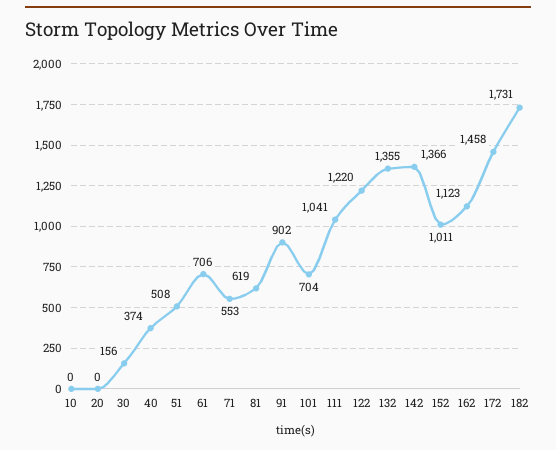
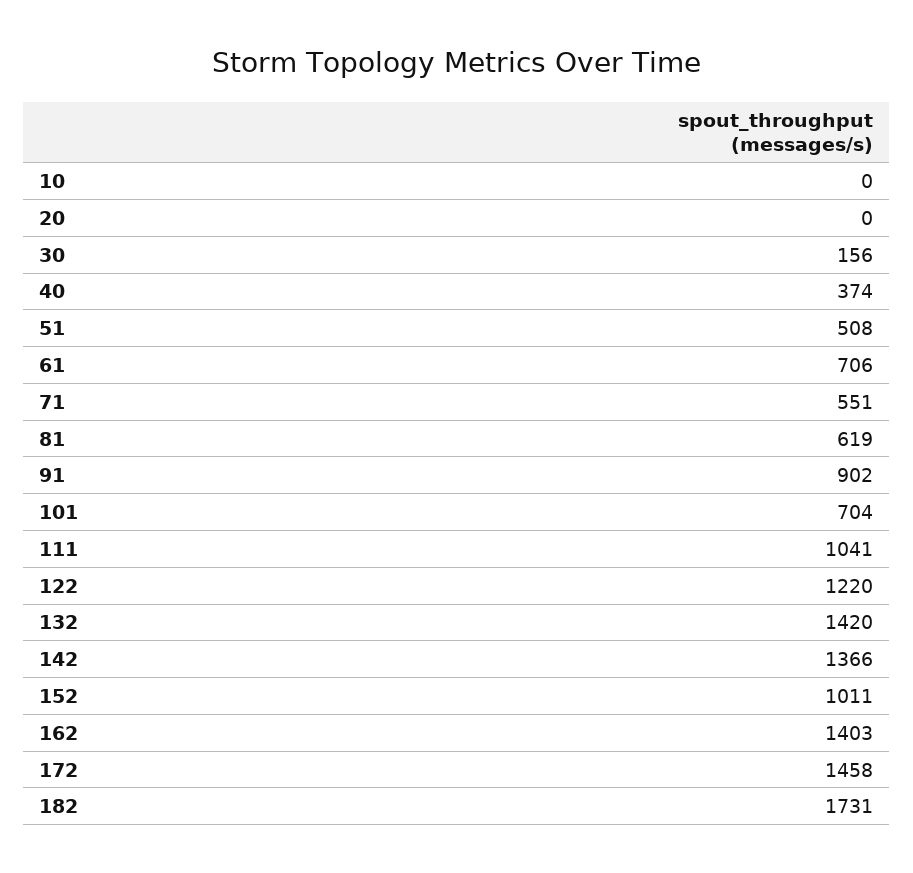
71: 553 -> 551
132: 1355 -> 1420
162: 1123 -> 1403

